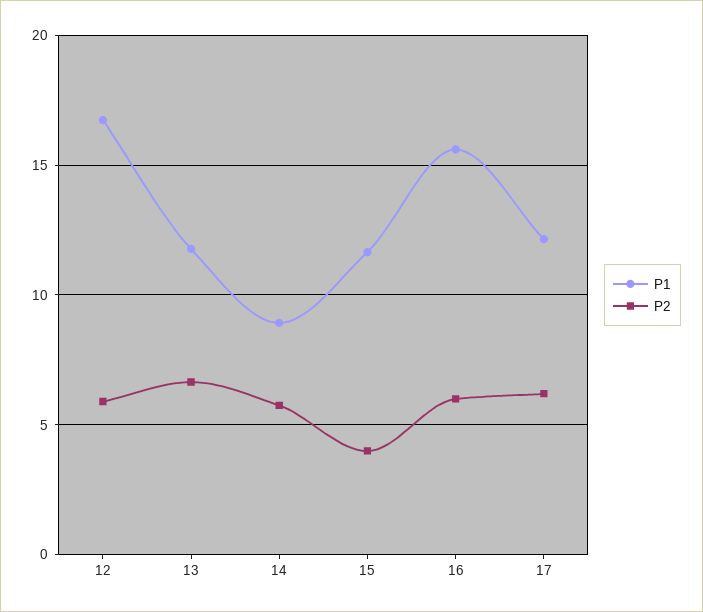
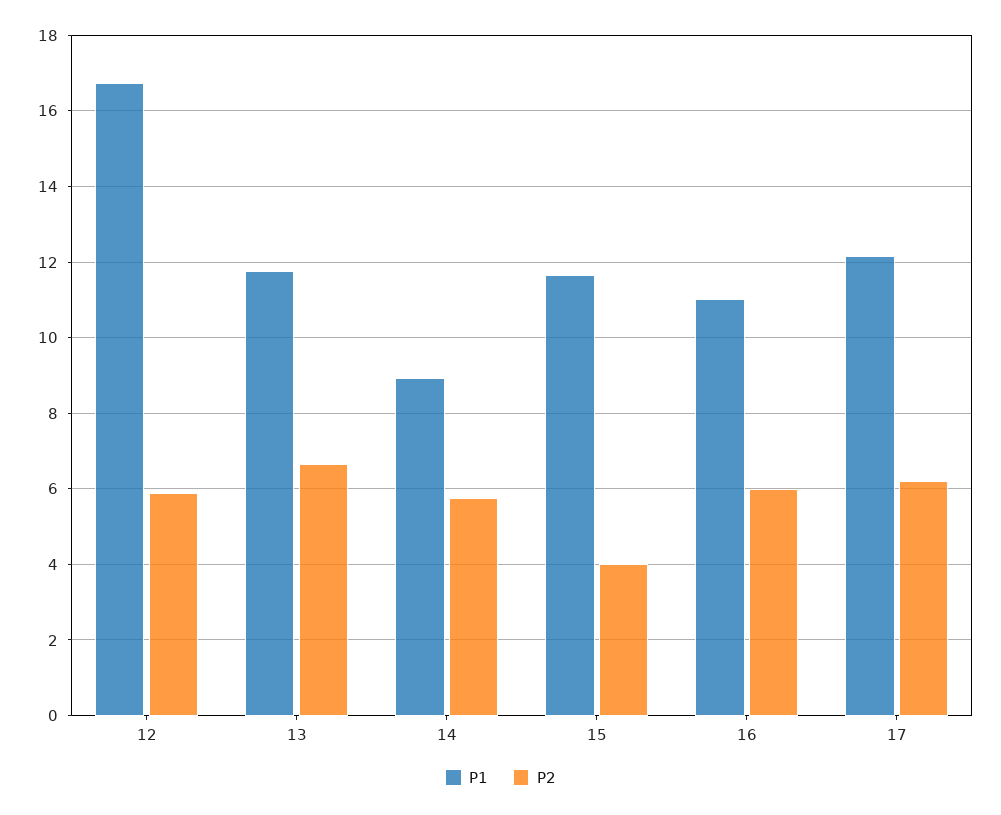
P1, 16: 15.5 -> 11

